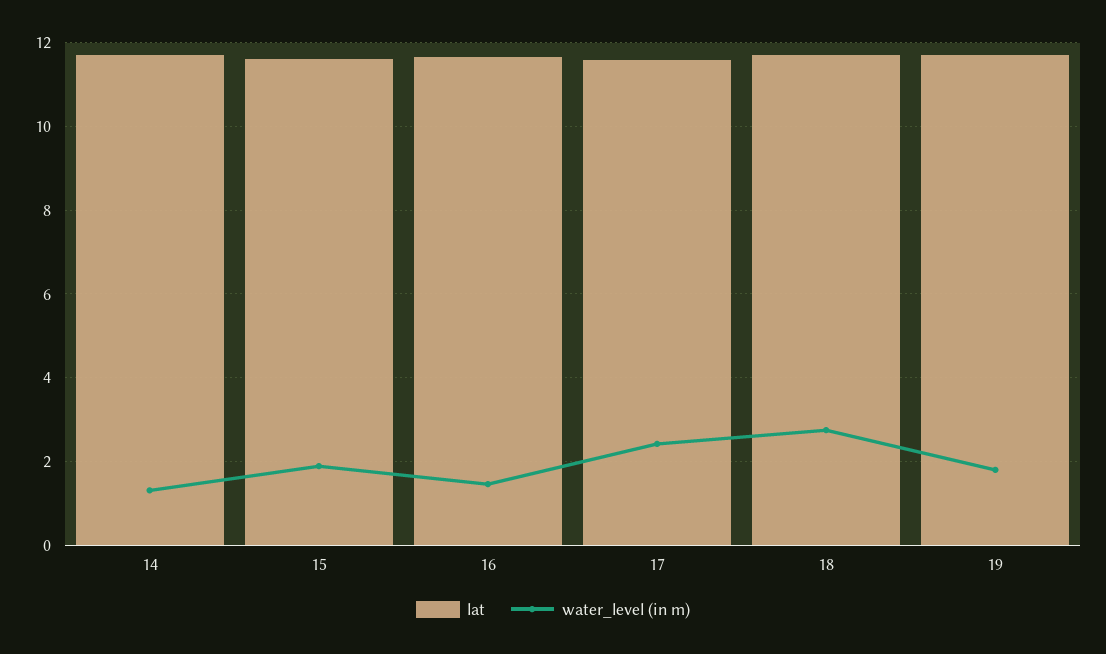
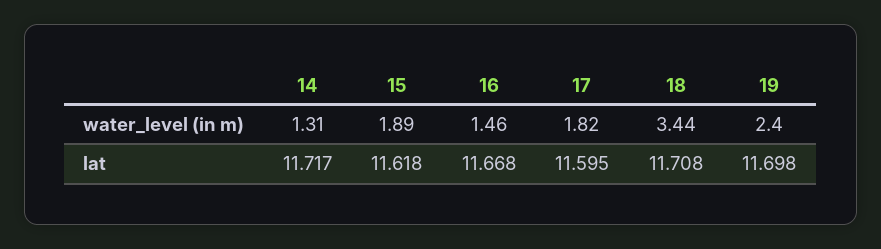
water_level (in m), 17: 2.4 -> 1.82
water_level (in m), 18: 2.8 -> 3.44
water_level (in m), 19: 1.8 -> 2.4

